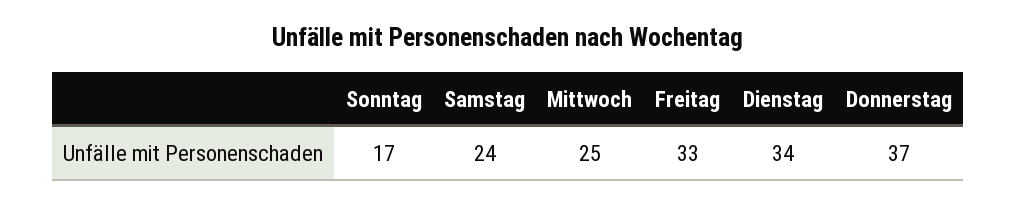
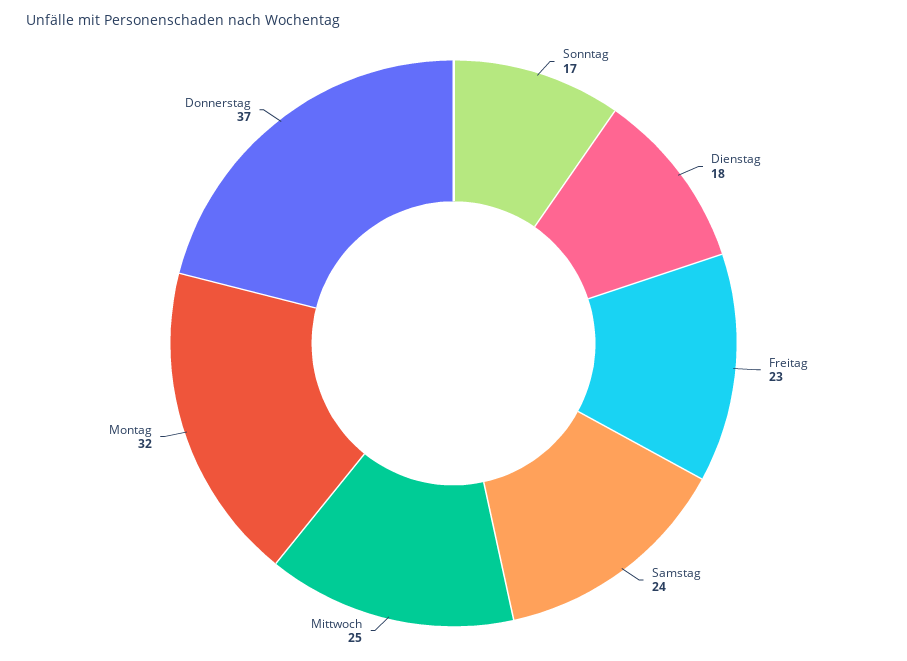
Freitag: 33 -> 23
Dienstag: 34 -> 18
Montag: none -> 32

